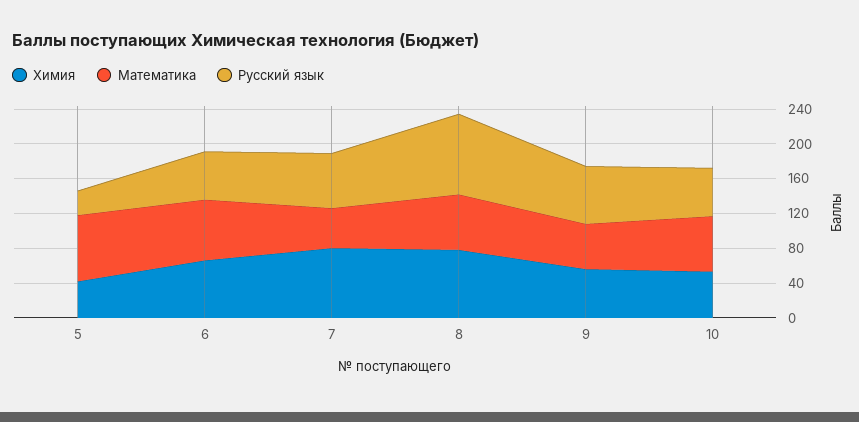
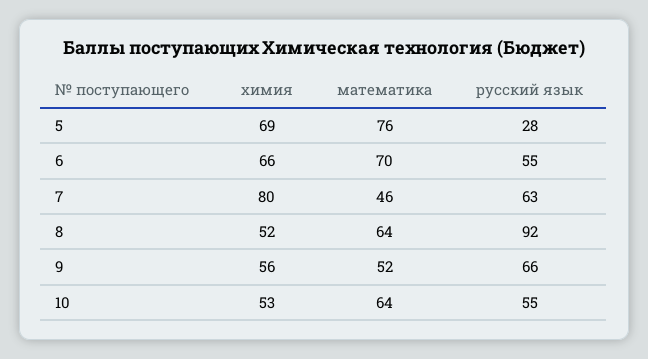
Химия, 5: 40 -> 69
Химия, 8: 80 -> 52

